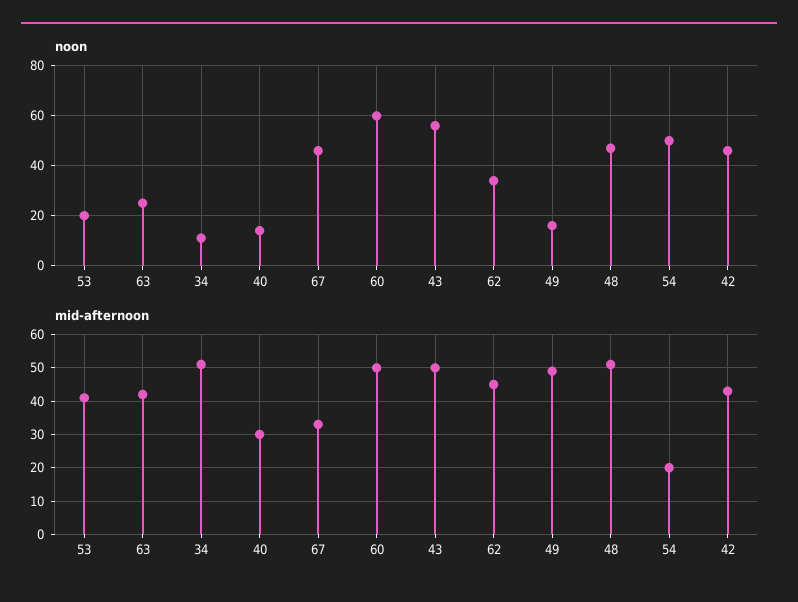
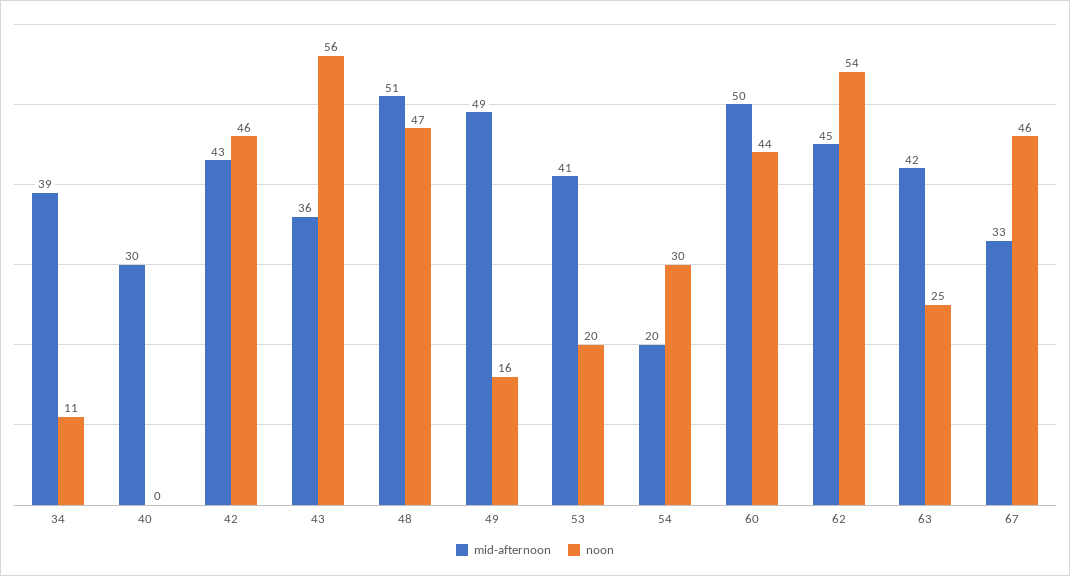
noon, 40: 15 -> 0
noon, 60: 60 -> 44
noon, 62: 35 -> 54
noon, 54: 50 -> 30
mid-afternoon, 34: 50 -> 39
mid-afternoon, 43: 50 -> 36

